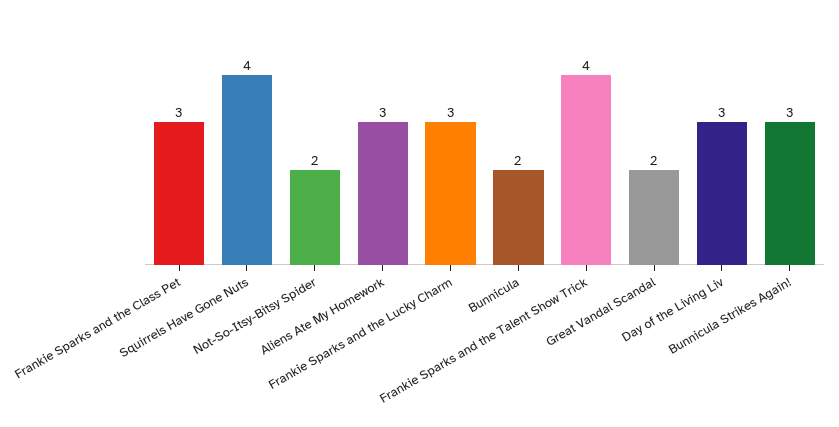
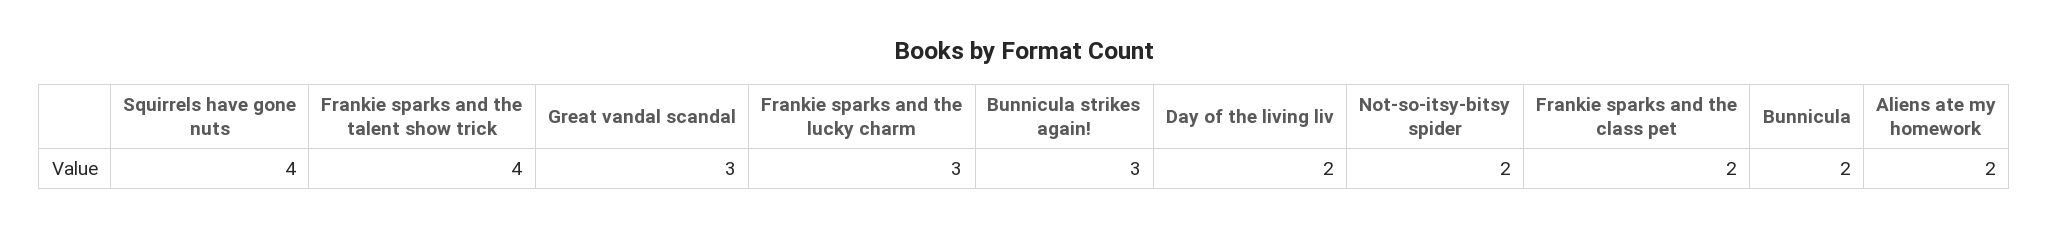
Frankie Sparks and the Class Pet: 3 -> 2
Aliens Ate My Homework: 3 -> 2
Great Vandal Scandal: 2 -> 3
Day of the Living Liv: 3 -> 2

